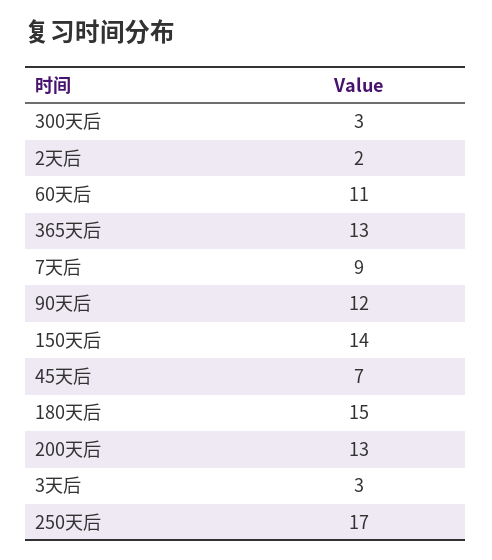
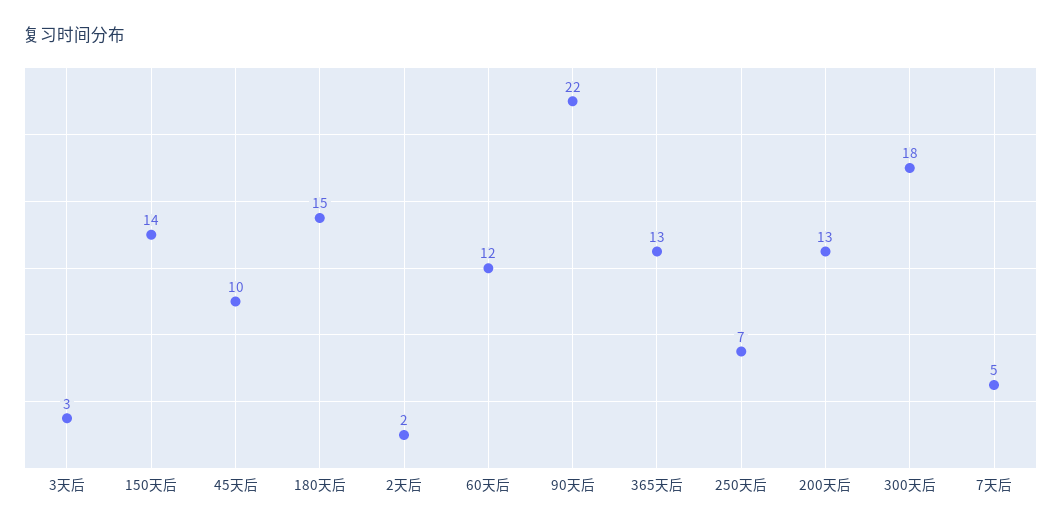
300天后: 3 -> 18
60天后: 11 -> 12
7天后: 9 -> 5
90天后: 12 -> 22
45天后: 7 -> 10
250天后: 17 -> 7

